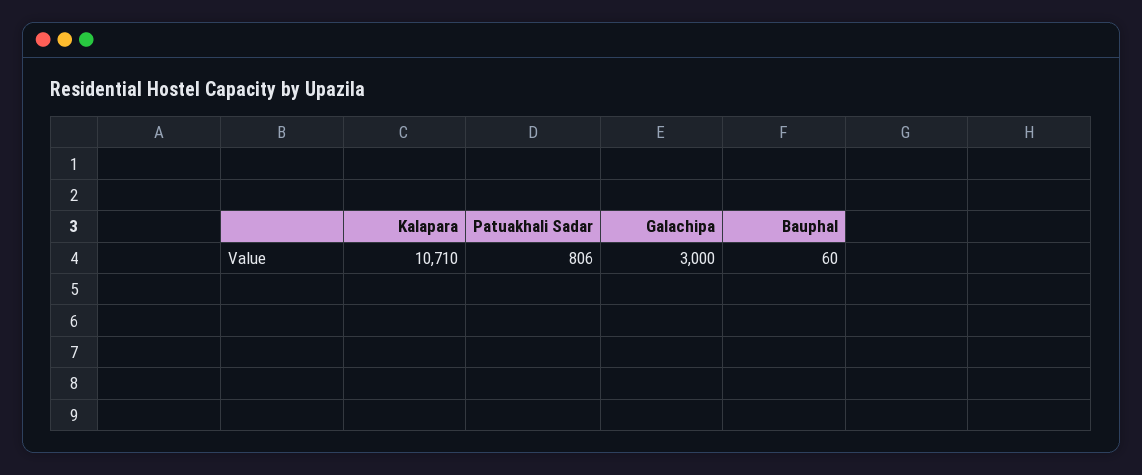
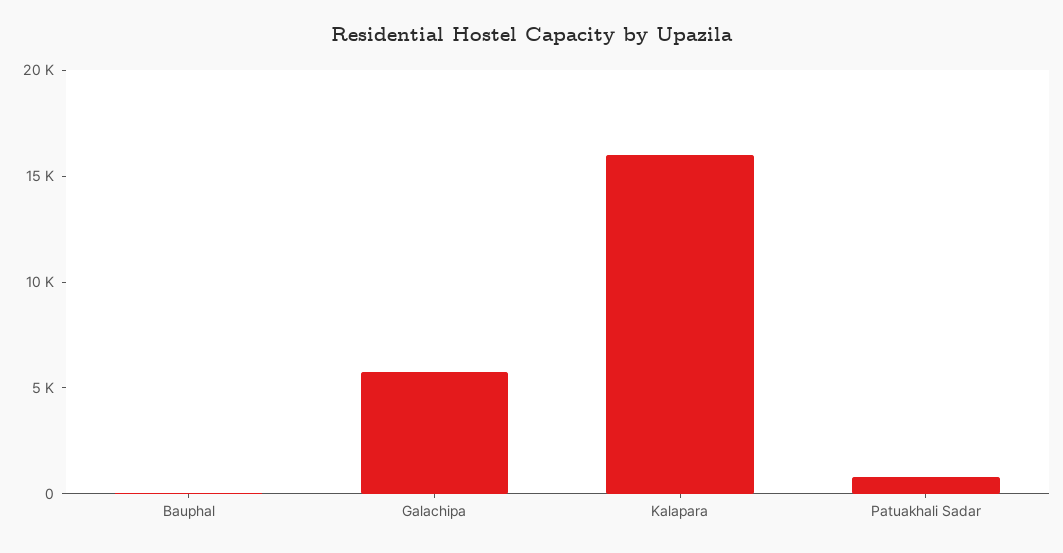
Kalapara: 10710 -> 16000
Galachipa: 3000 -> 6000

